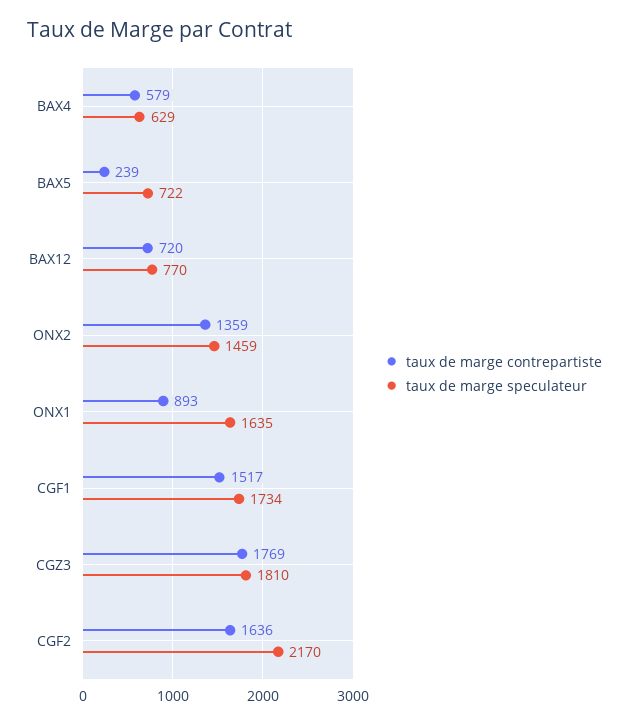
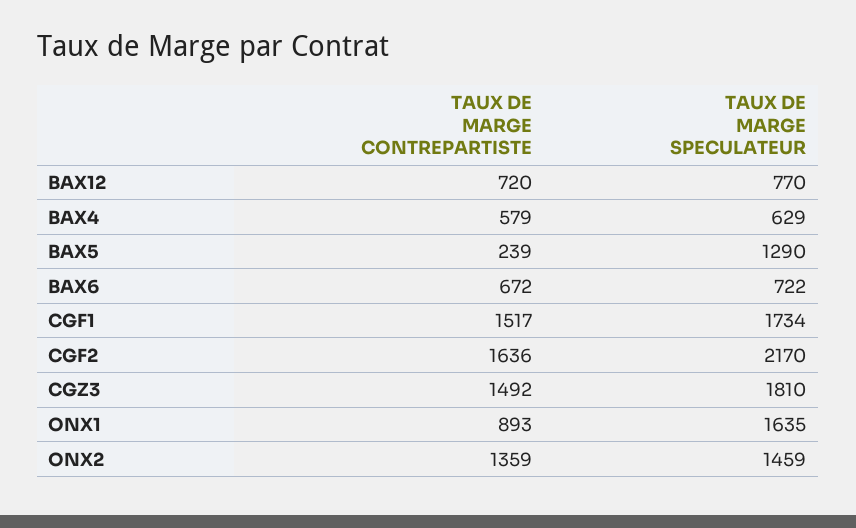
taux de marge speculateur, BAX5: 722 -> 1290
taux de marge contrepartiste, CGZ3: 1769 -> 1492
taux de marge contrepartiste, BAX6: none -> 672
taux de marge speculateur, BAX6: none -> 722

